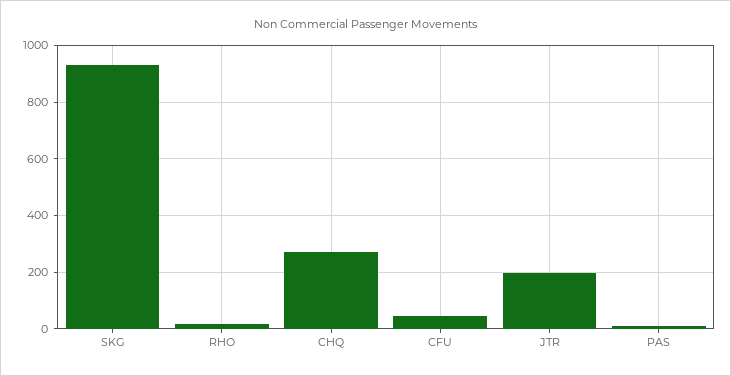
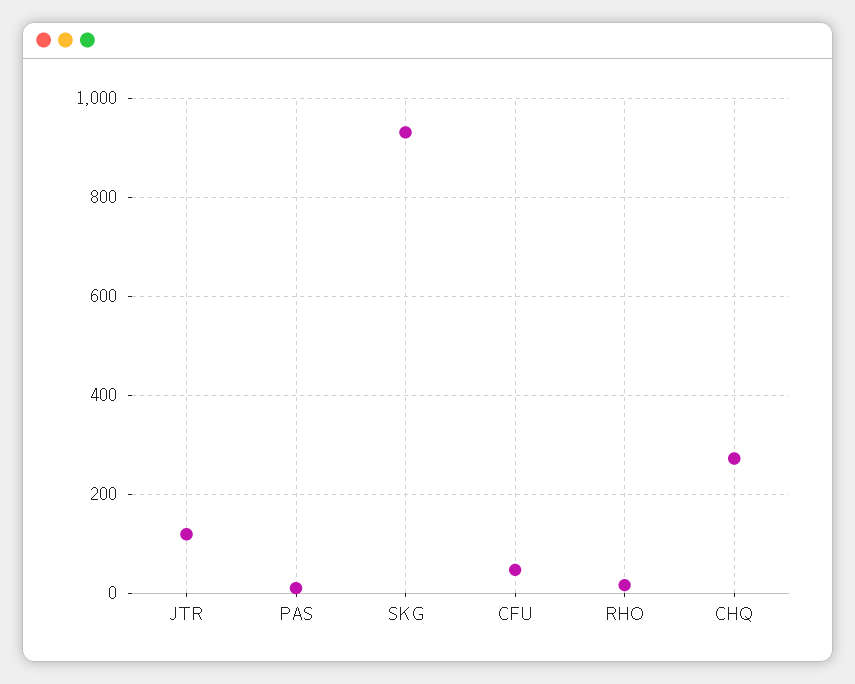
JTR: 200 -> 120

